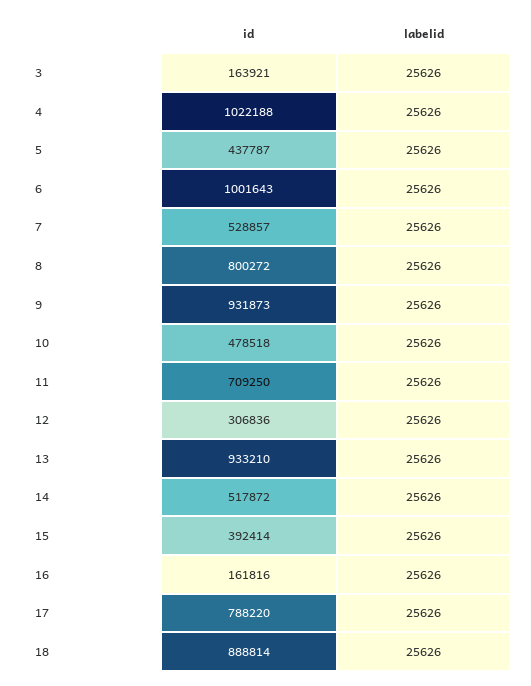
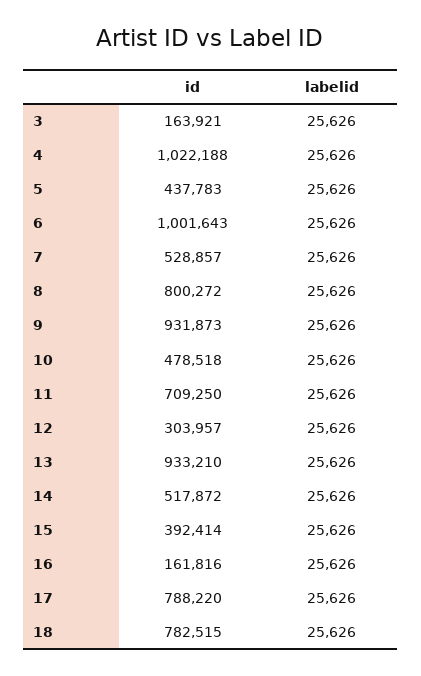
id, 5: 437787 -> 437783
id, 12: 306836 -> 303957
id, 18: 888814 -> 782515

